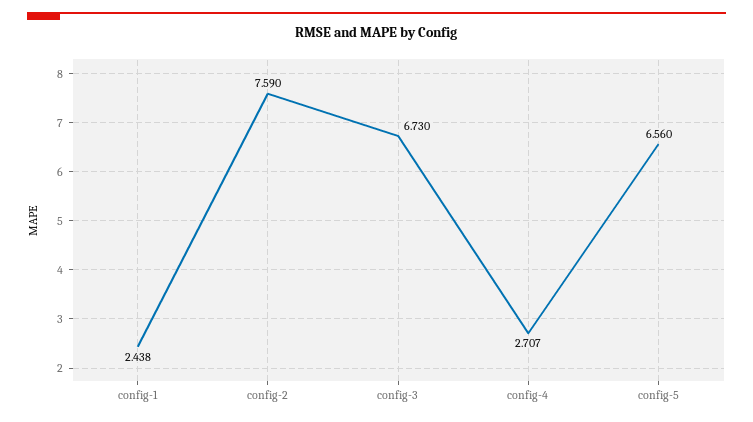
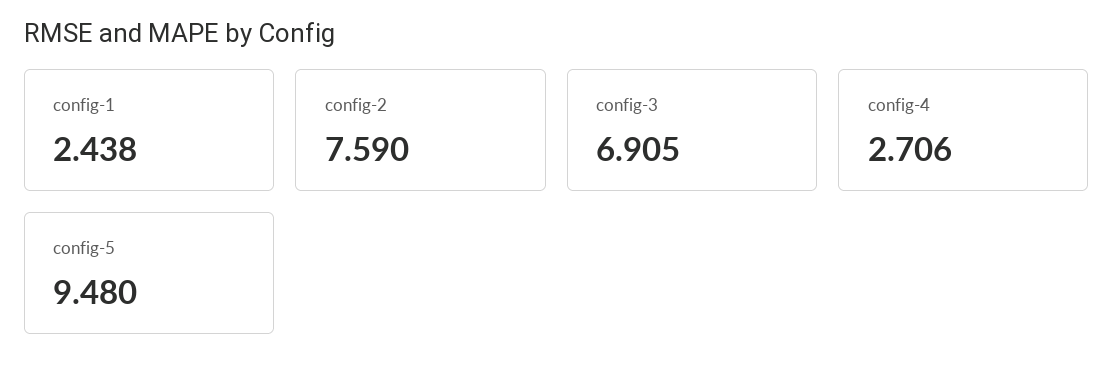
config-3: 6.73 -> 6.905
config-4: 2.707 -> 2.706
config-5: 6.56 -> 9.48

